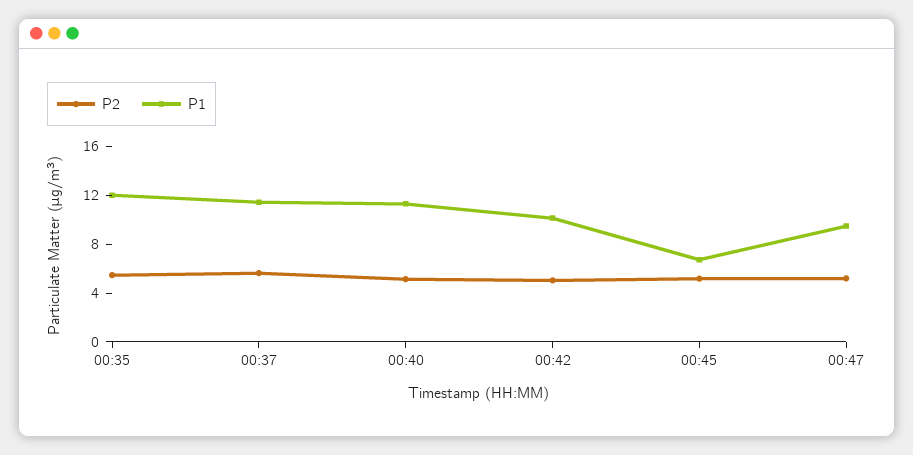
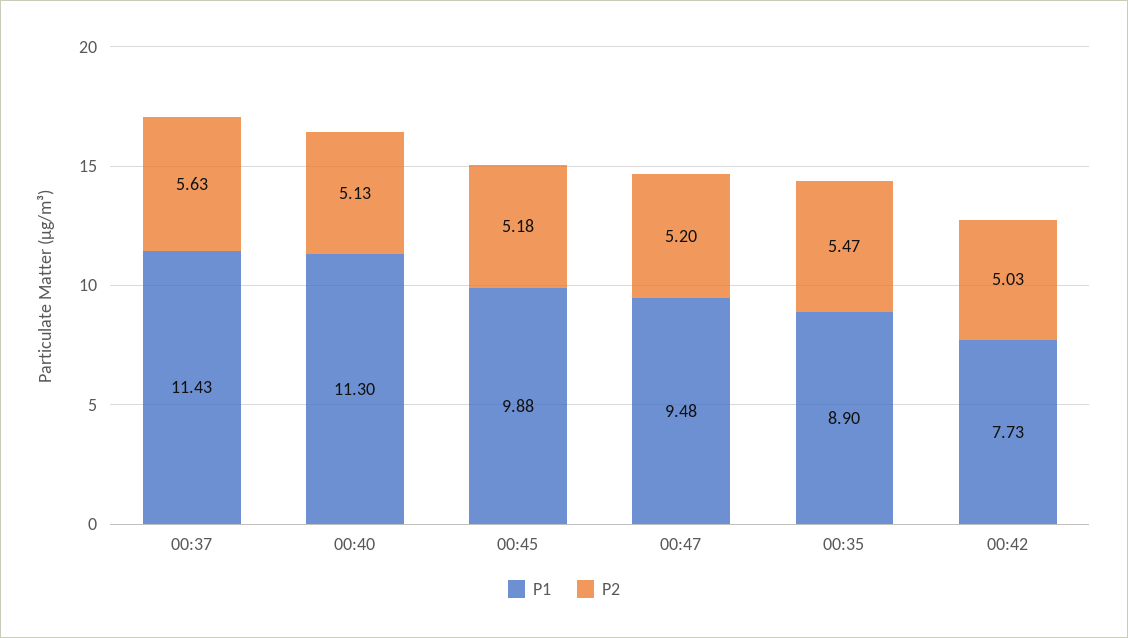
P1, 00:35: 12 -> 8.9
P1, 00:42: 10 -> 7.73
P1, 00:45: 7 -> 9.88

